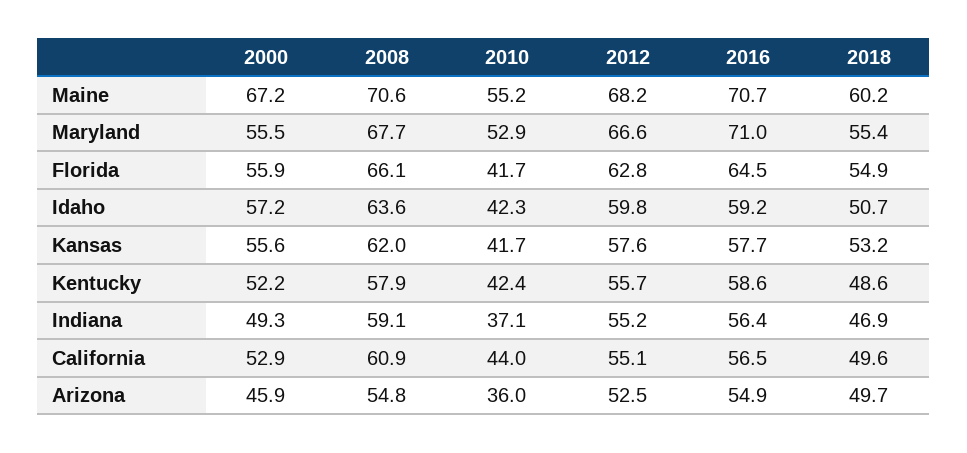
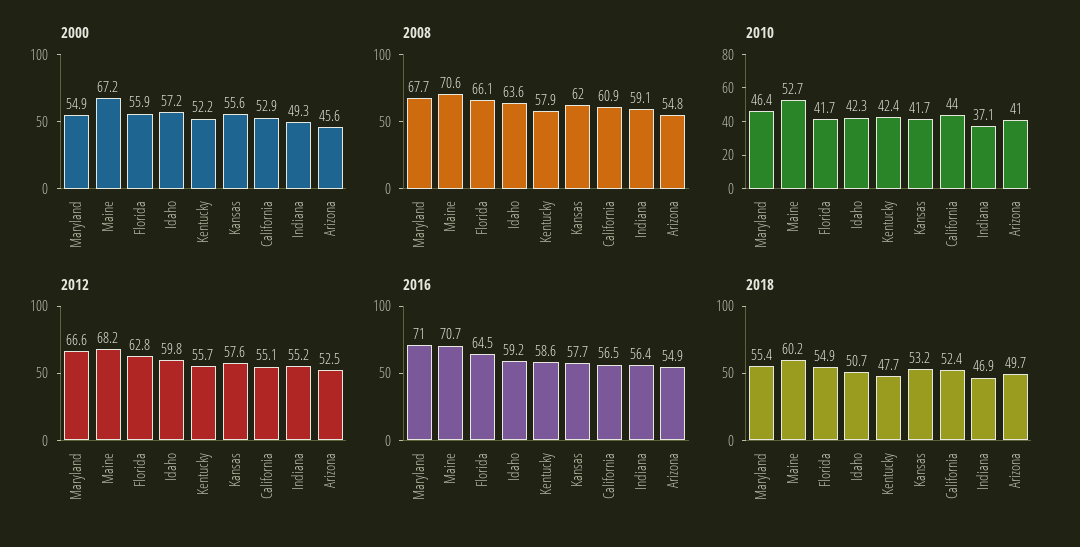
2010, Maine: 55.2 -> 52.7
2000, Maryland: 55.5 -> 54.9
2010, Maryland: 52.9 -> 46.4
2018, Kentucky: 48.6 -> 47.7
2018, California: 49.6 -> 52.4
2000, Arizona: 45.9 -> 45.6
2010, Arizona: 36 -> 41

